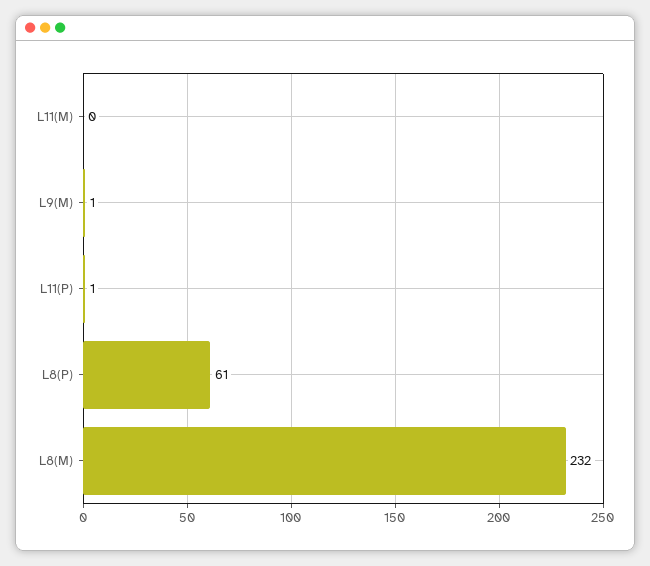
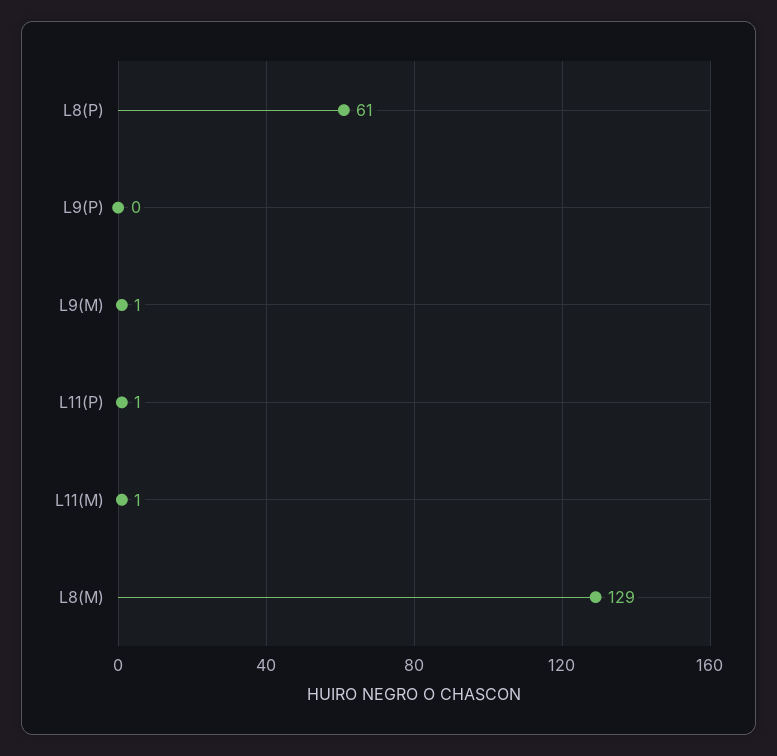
L11(M): 0 -> 1
L8(M): 232 -> 129
L9(P): none -> 0

